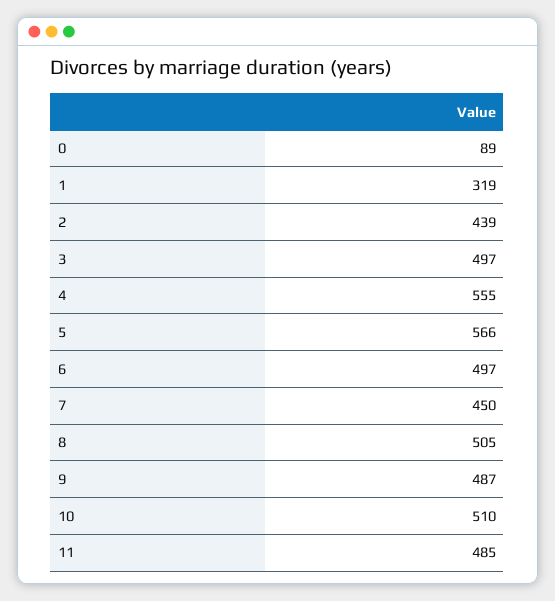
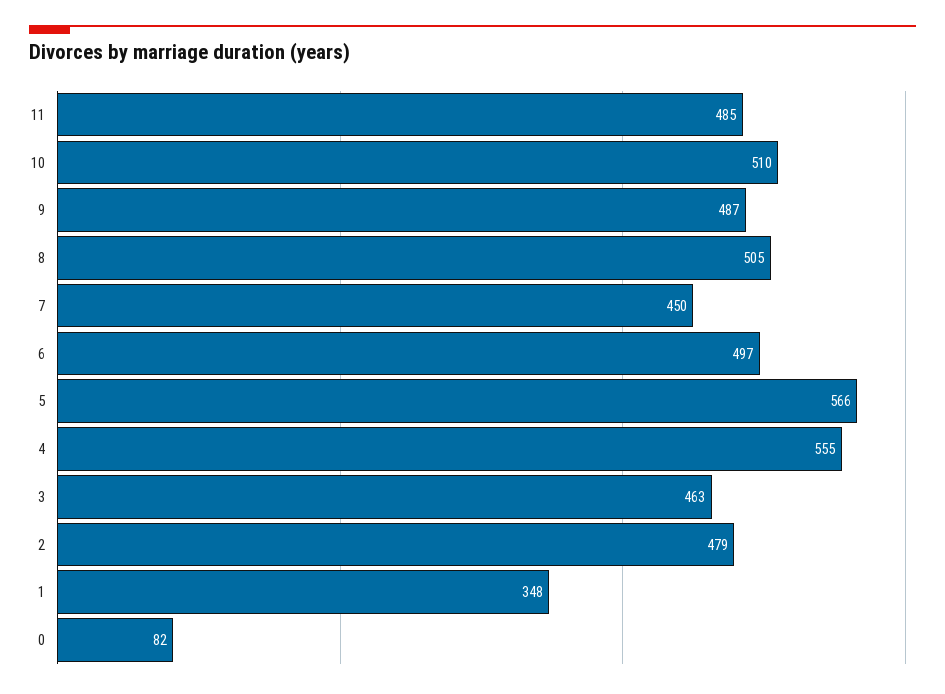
0: 89 -> 82
1: 319 -> 348
2: 439 -> 479
3: 497 -> 463

